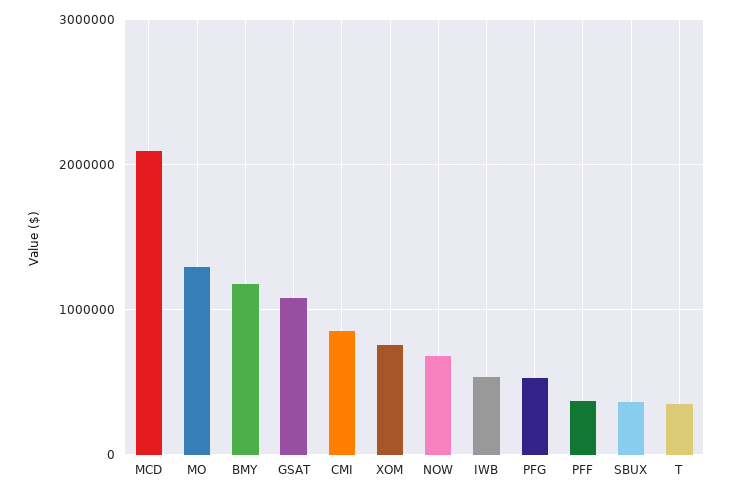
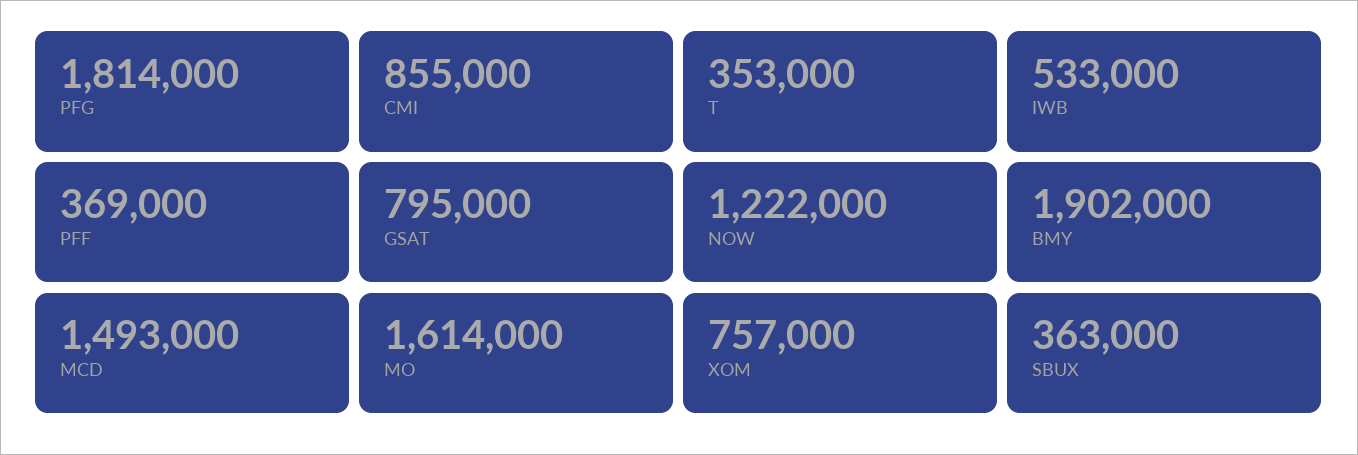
MCD: 2100000 -> 1493000
MO: 1300000 -> 1614000
BMY: 1200000 -> 1902000
GSAT: 1100000 -> 795000
NOW: 700000 -> 1222000
PFG: 500000 -> 1814000

